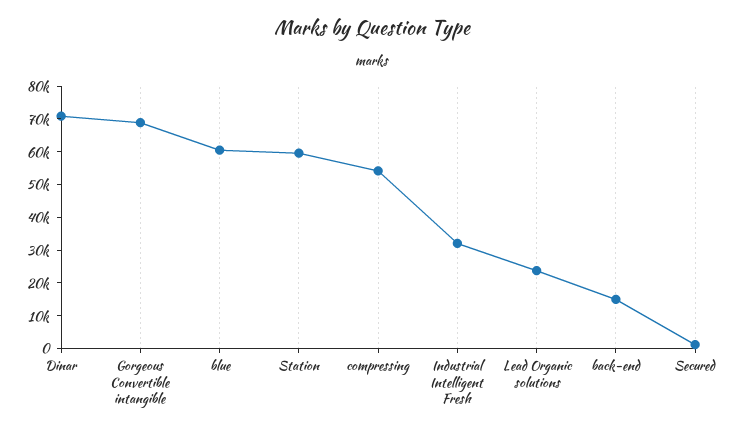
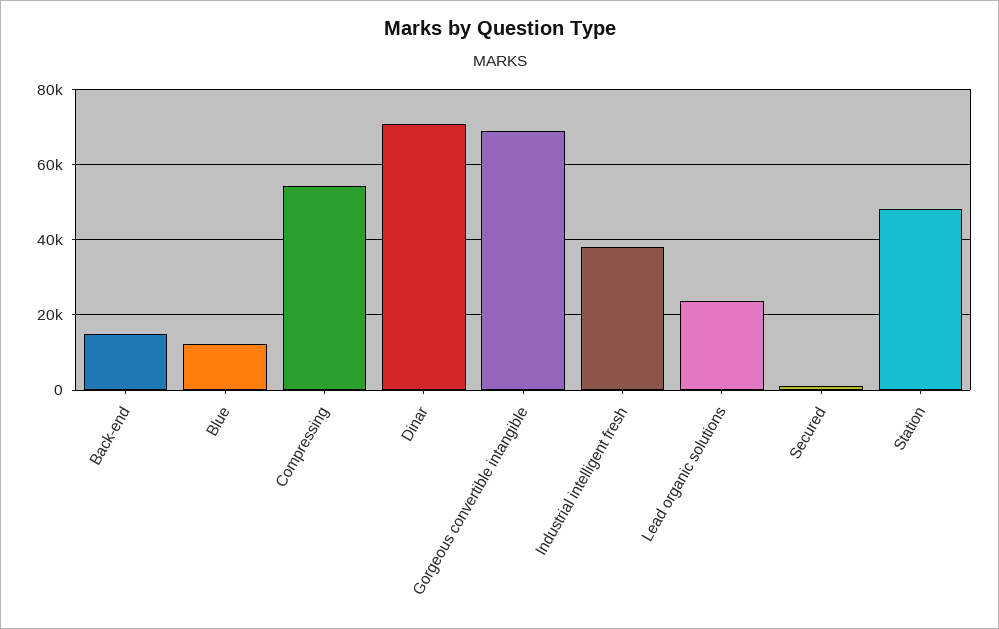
blue: 60000 -> 12000
Station: 60000 -> 48000
Industrial Intelligent Fresh: 32500 -> 38000

